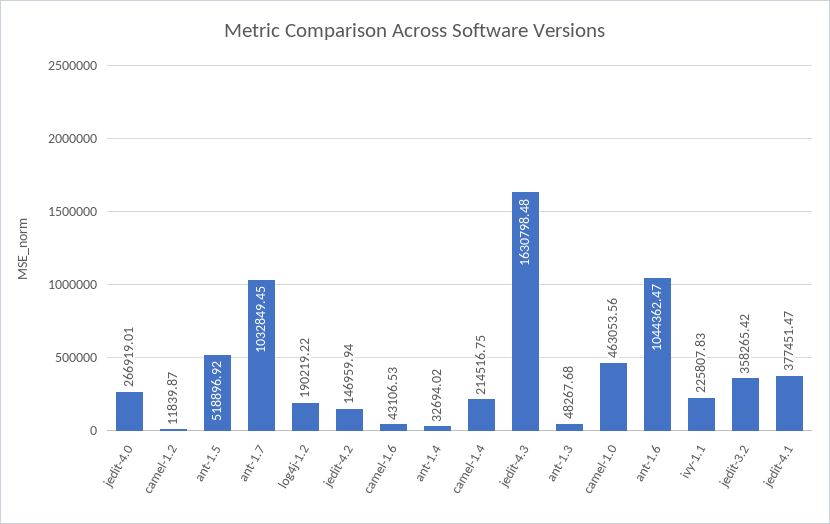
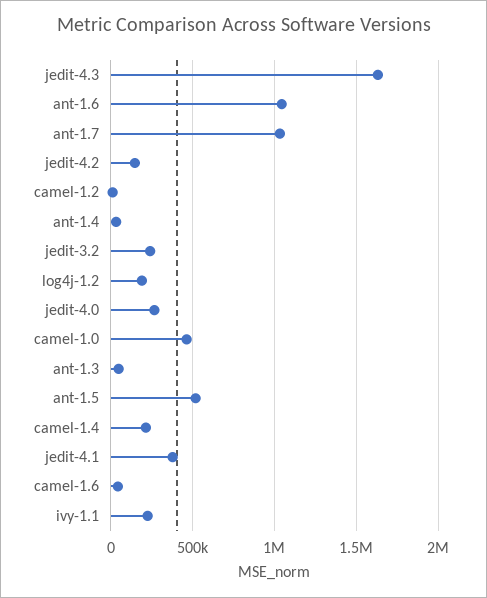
jedit-3.2: 358265.42 -> 250000

